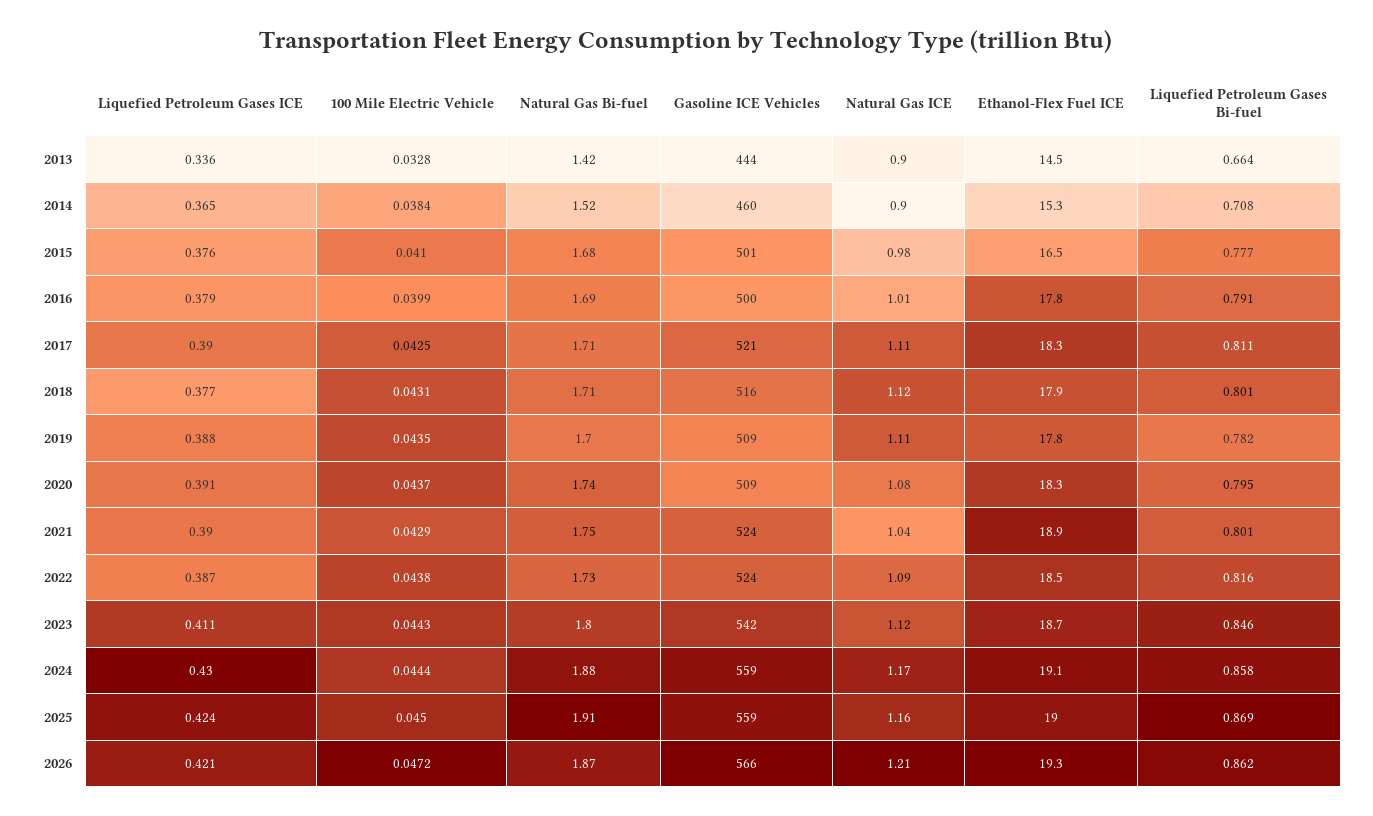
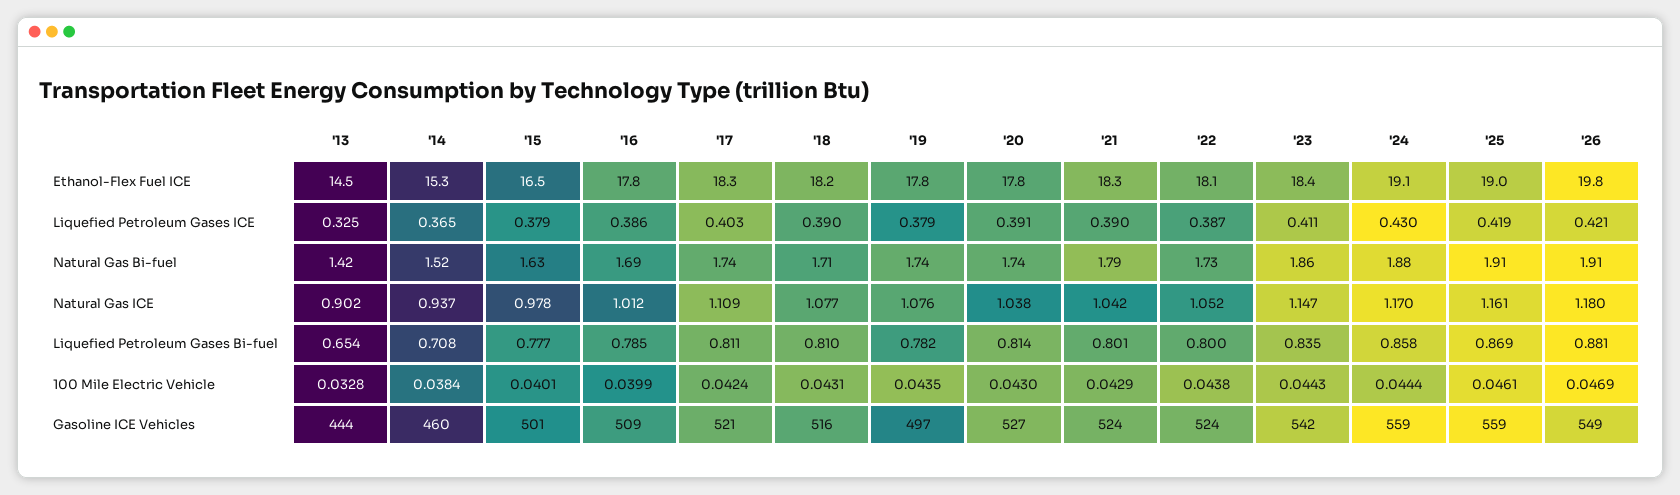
Liquefied Petroleum Gases ICE, 2013: 0.336 -> 0.325
Liquefied Petroleum Gases Bi-fuel, 2013: 0.664 -> 0.654
Natural Gas ICE, 2014: 0.9 -> 0.937
Liquefied Petroleum Gases ICE, 2015: 0.376 -> 0.379
100 Mile Electric Vehicle, 2015: 0.041 -> 0.0401
Natural Gas Bi-fuel, 2015: 1.68 -> 1.63
Liquefied Petroleum Gases ICE, 2016: 0.379 -> 0.386
Gasoline ICE Vehicles, 2016: 500 -> 509
Liquefied Petroleum Gases Bi-fuel, 2016: 0.791 -> 0.785
Liquefied Petroleum Gases ICE, 2017: 0.39 -> 0.403
100 Mile Electric Vehicle, 2017: 0.0425 -> 0.0424
Natural Gas Bi-fuel, 2017: 1.71 -> 1.74
Liquefied Petroleum Gases ICE, 2018: 0.377 -> 0.39
Natural Gas ICE, 2018: 1.12 -> 1.077
Ethanol-Flex Fuel ICE, 2018: 17.9 -> 18.2
Liquefied Petroleum Gases Bi-fuel, 2018: 0.801 -> 0.81
Liquefied Petroleum Gases ICE, 2019: 0.388 -> 0.379
Natural Gas Bi-fuel, 2019: 1.7 -> 1.74
Gasoline ICE Vehicles, 2019: 509 -> 497
Natural Gas ICE, 2019: 1.11 -> 1.076
100 Mile Electric Vehicle, 2020: 0.0437 -> 0.043
Gasoline ICE Vehicles, 2020: 509 -> 527
Natural Gas ICE, 2020: 1.08 -> 1.038
Ethanol-Flex Fuel ICE, 2020: 18.3 -> 17.8
Liquefied Petroleum Gases Bi-fuel, 2020: 0.795 -> 0.814
Natural Gas Bi-fuel, 2021: 1.75 -> 1.79
Ethanol-Flex Fuel ICE, 2021: 18.9 -> 18.3
Natural Gas ICE, 2022: 1.09 -> 1.052
Ethanol-Flex Fuel ICE, 2022: 18.5 -> 18.1
Liquefied Petroleum Gases Bi-fuel, 2022: 0.816 -> 0.8
Natural Gas Bi-fuel, 2023: 1.8 -> 1.86
Natural Gas ICE, 2023: 1.12 -> 1.147
Ethanol-Flex Fuel ICE, 2023: 18.7 -> 18.4
Liquefied Petroleum Gases Bi-fuel, 2023: 0.846 -> 0.835
Liquefied Petroleum Gases ICE, 2025: 0.424 -> 0.419
100 Mile Electric Vehicle, 2025: 0.045 -> 0.0461
100 Mile Electric Vehicle, 2026: 0.0472 -> 0.0469
Natural Gas Bi-fuel, 2026: 1.87 -> 1.91
Gasoline ICE Vehicles, 2026: 566 -> 549
Natural Gas ICE, 2026: 1.21 -> 1.18
Ethanol-Flex Fuel ICE, 2026: 19.3 -> 19.8
Liquefied Petroleum Gases Bi-fuel, 2026: 0.862 -> 0.881

